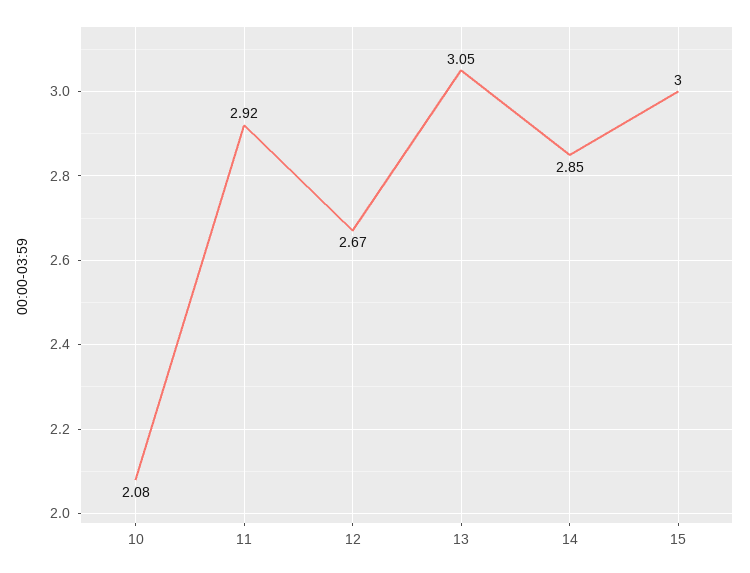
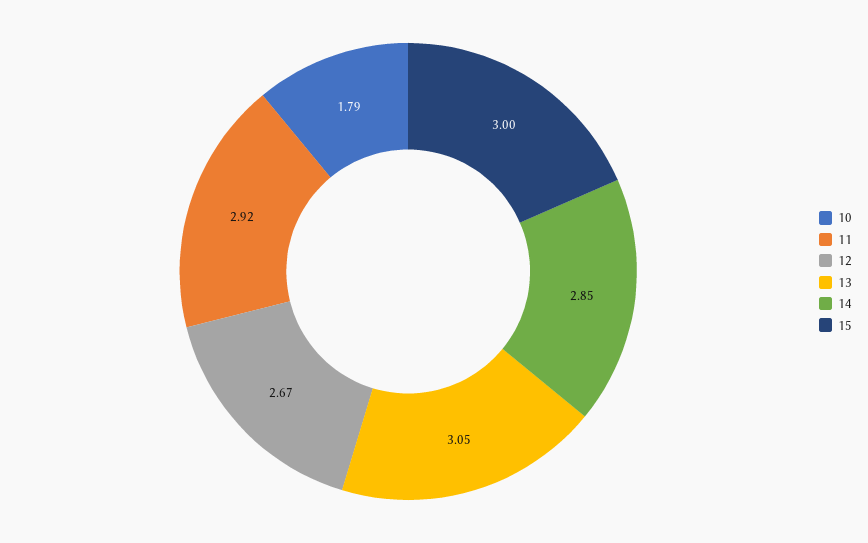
10: 2.08 -> 1.79

